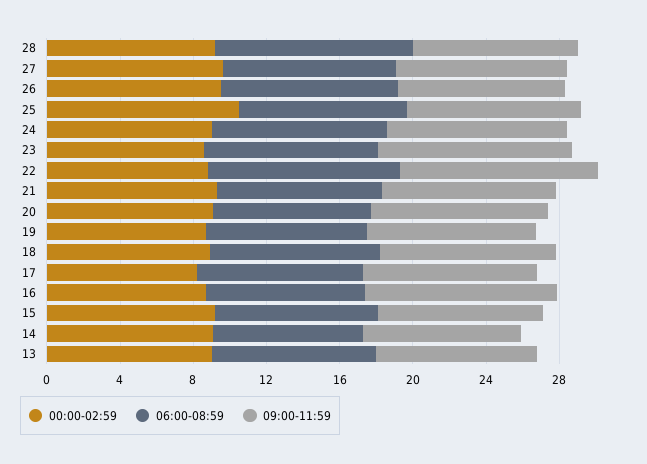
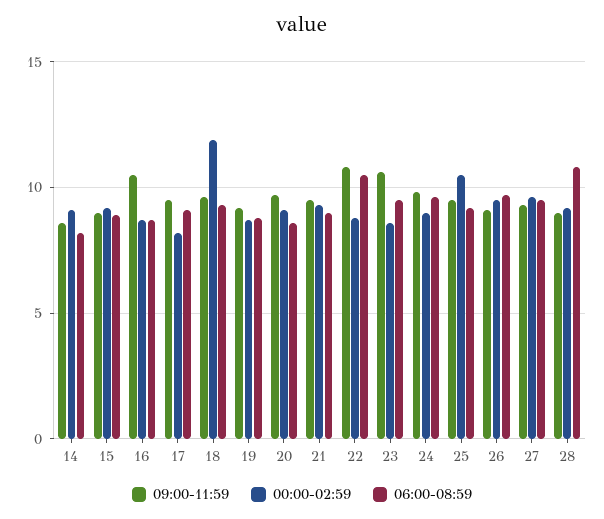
00:00-02:59, 18: 9 -> 12
00:00-02:59, 13: 9 -> none
06:00-08:59, 13: 9 -> none
09:00-11:59, 13: 9 -> none

